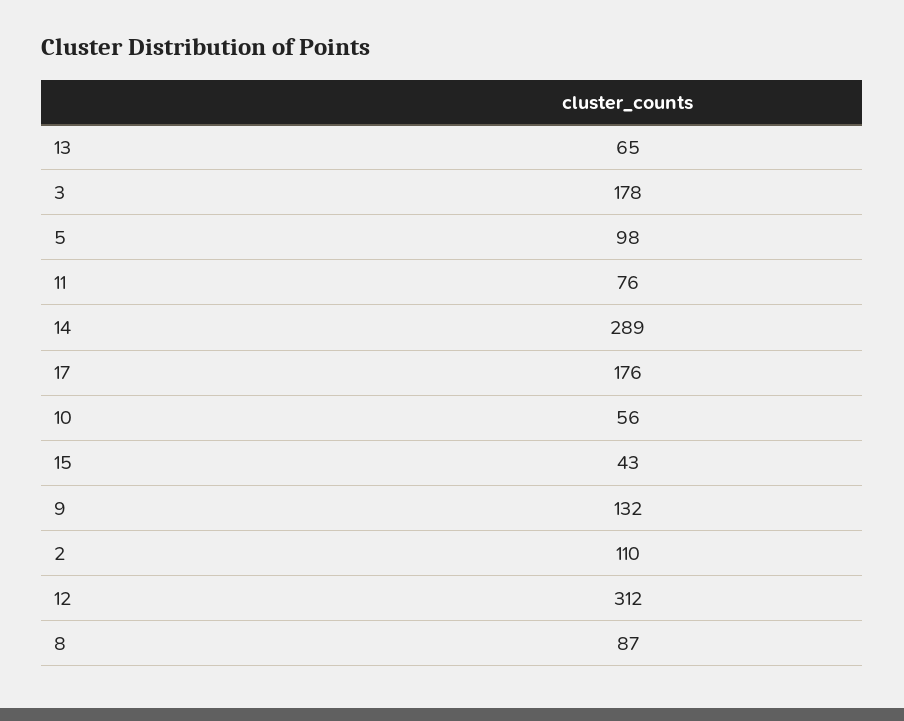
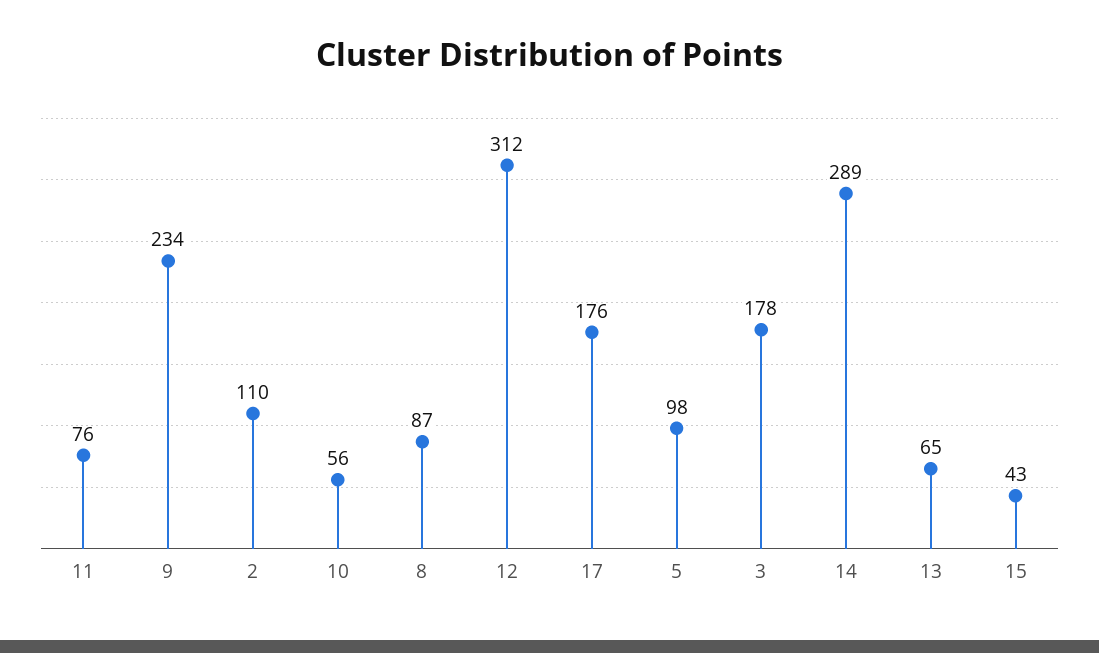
9: 132 -> 234

